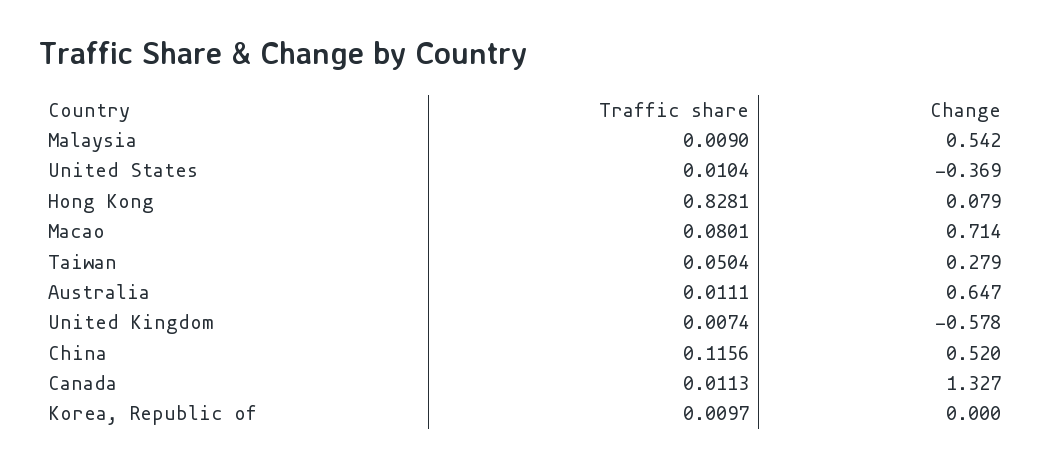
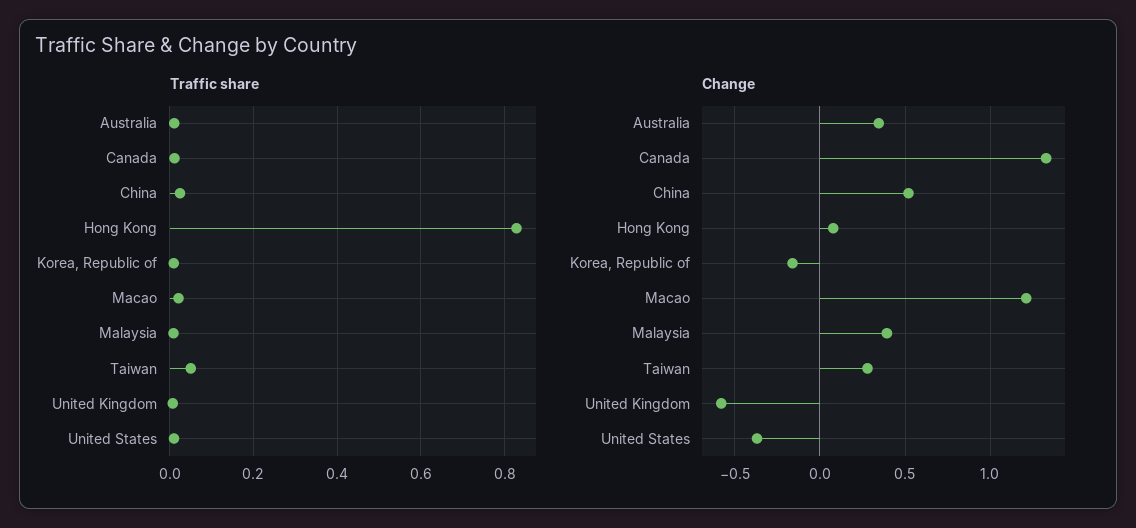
Change, Malaysia: 0.542 -> 0.4
Traffic share, Macao: 0.0801 -> 0.02
Change, Macao: 0.714 -> 1.2
Change, Australia: 0.647 -> 0.35
Traffic share, China: 0.1156 -> 0.02
Change, Korea, Republic of: 0 -> -0.15

